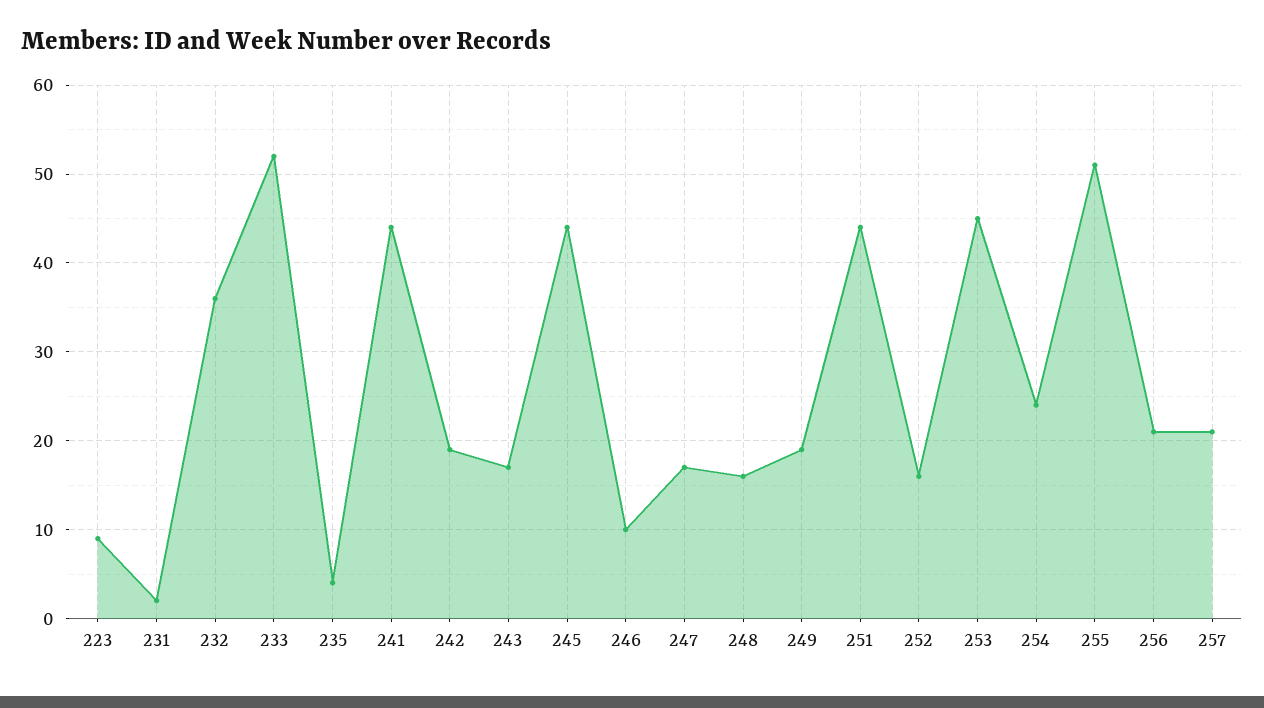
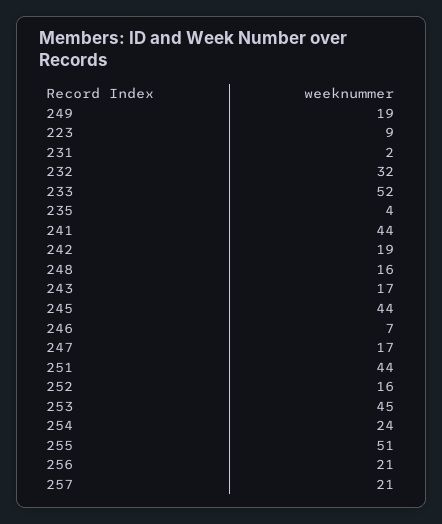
232: 36 -> 32
246: 10 -> 7

